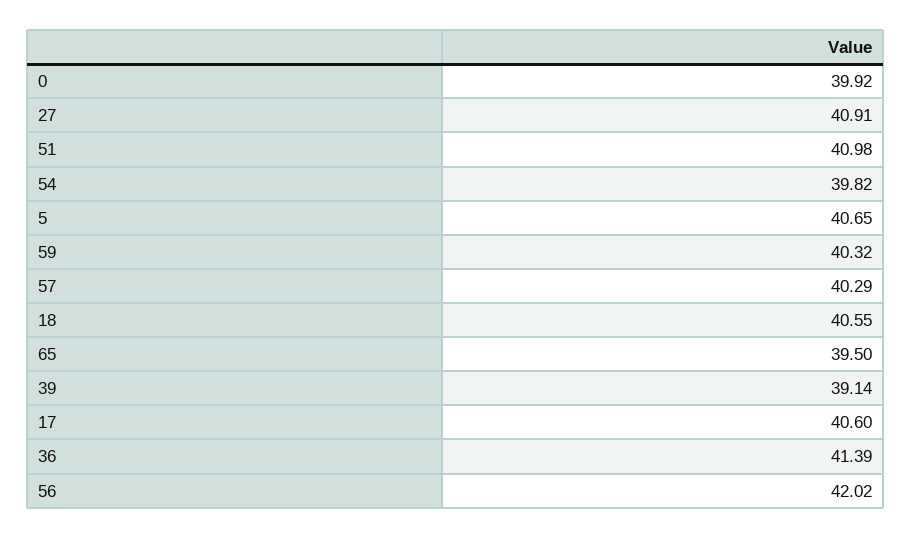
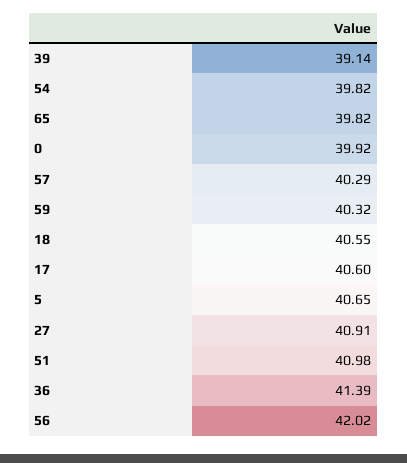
65: 39.5 -> 39.82

